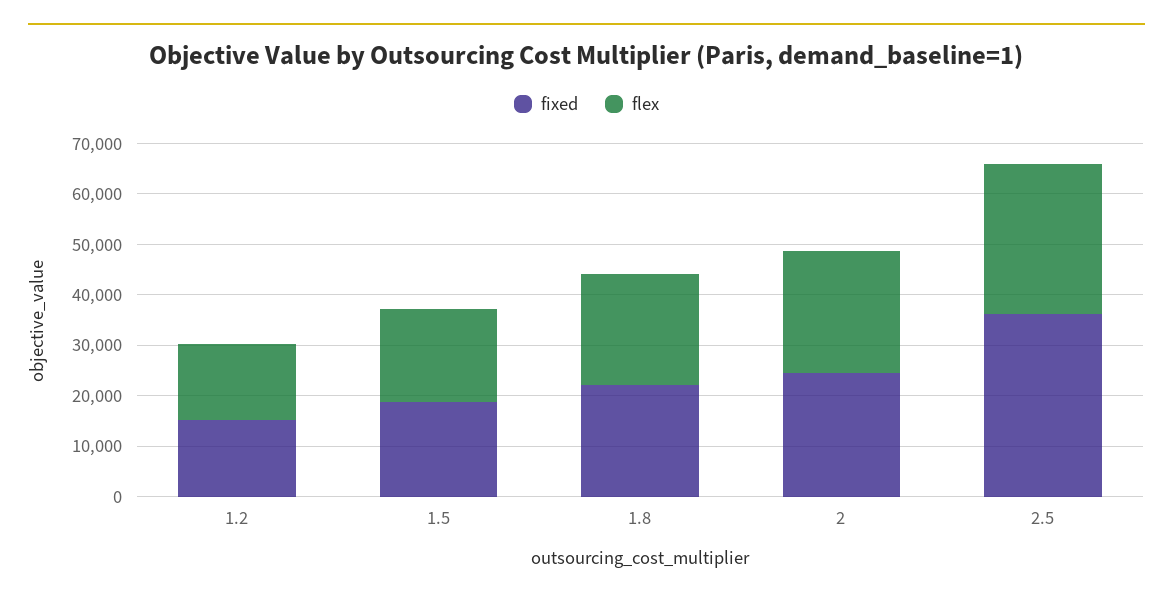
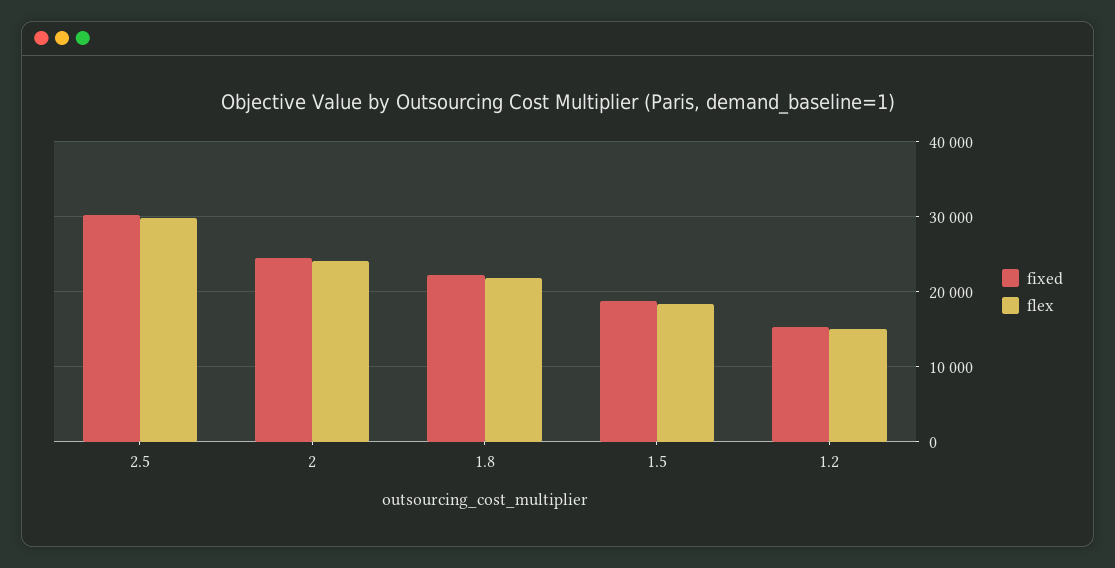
fixed, 2.5: 36000 -> 30000

